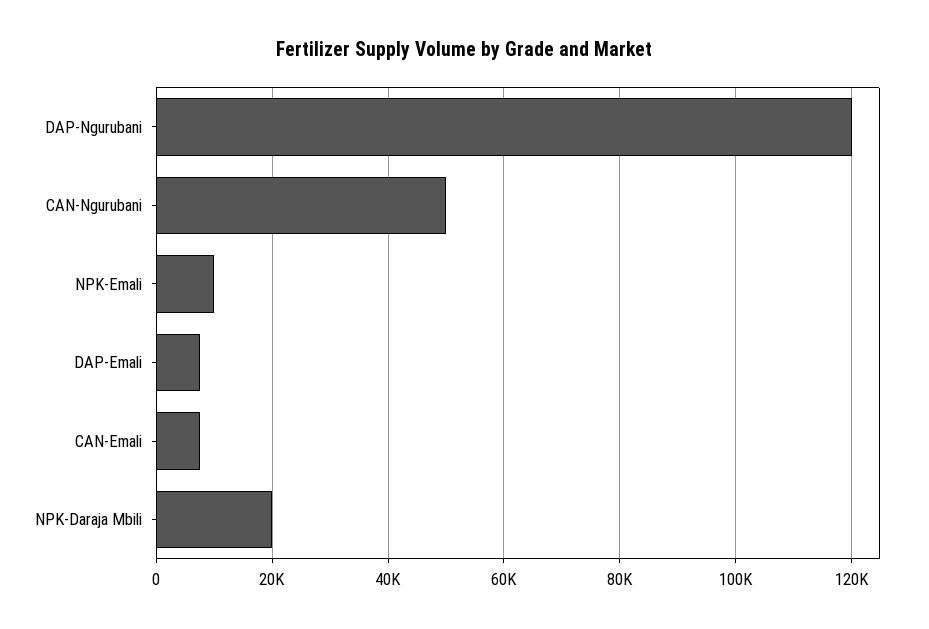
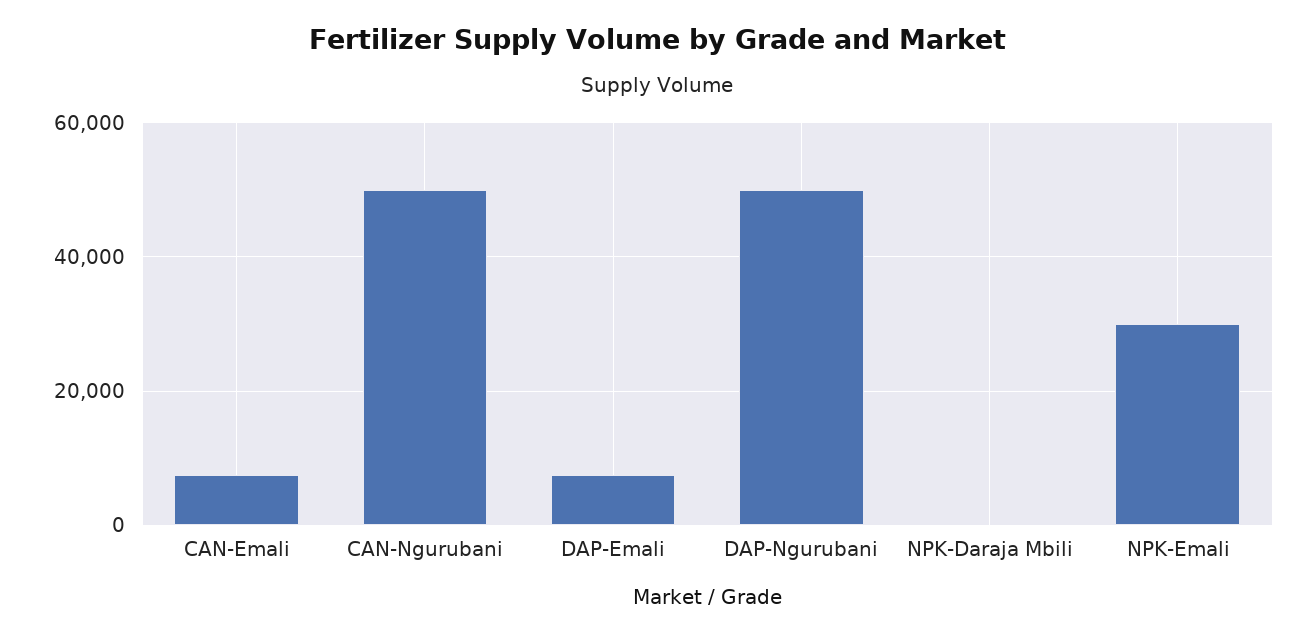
DAP-Ngurubani: 120000 -> 50000
NPK-Emali: 10000 -> 30000
NPK-Daraja Mbili: 20000 -> 0

